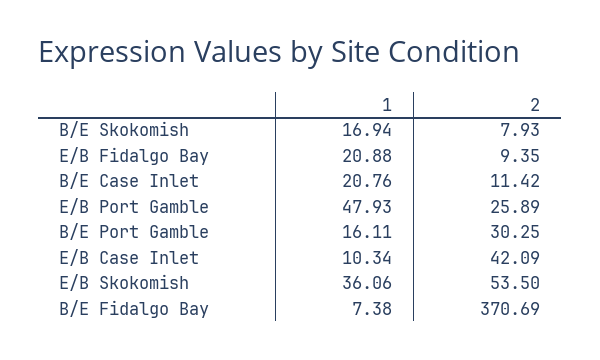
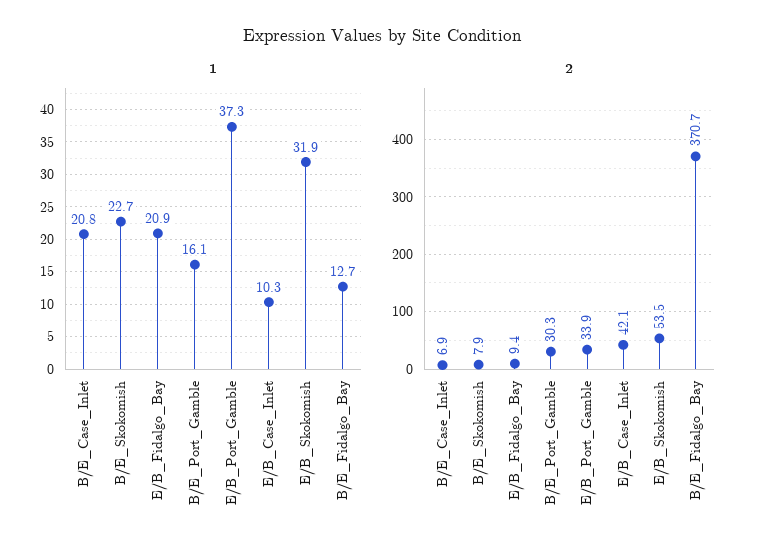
1, B/E Skokomish: 16.94 -> 22.7
2, B/E Case Inlet: 11.42 -> 6.9
1, E/B Port Gamble: 47.93 -> 37.3
2, E/B Port Gamble: 25.89 -> 33.9
1, E/B Skokomish: 36.06 -> 31.9
1, B/E Fidalgo Bay: 7.38 -> 12.7

